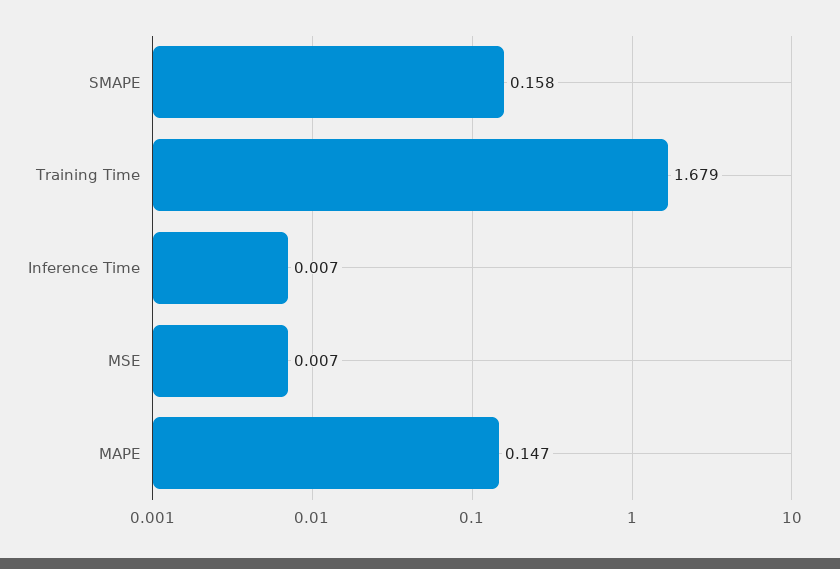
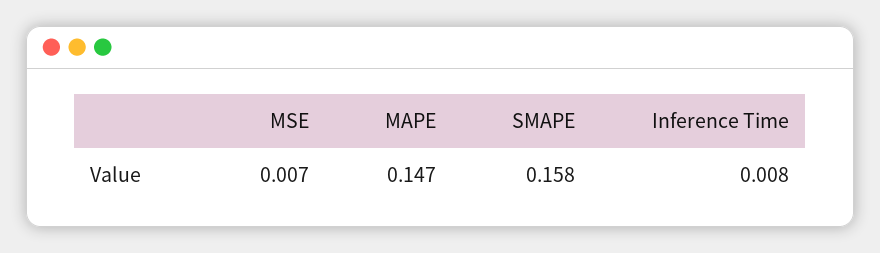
Training Time: 1.679 -> none
Inference Time: 0.007 -> 0.008

